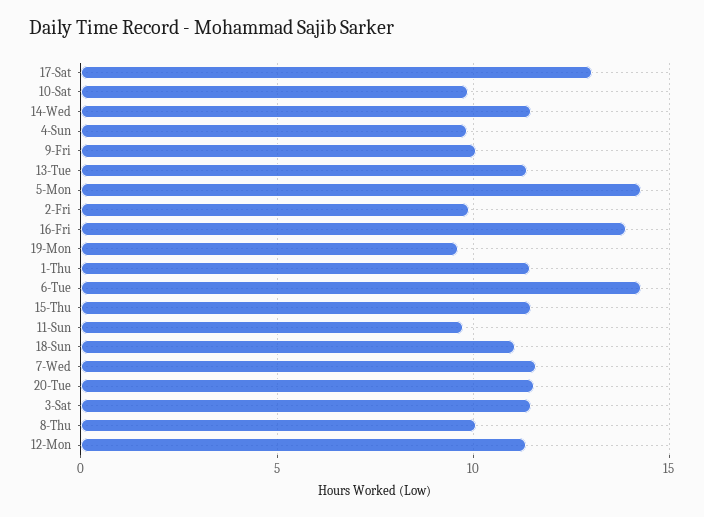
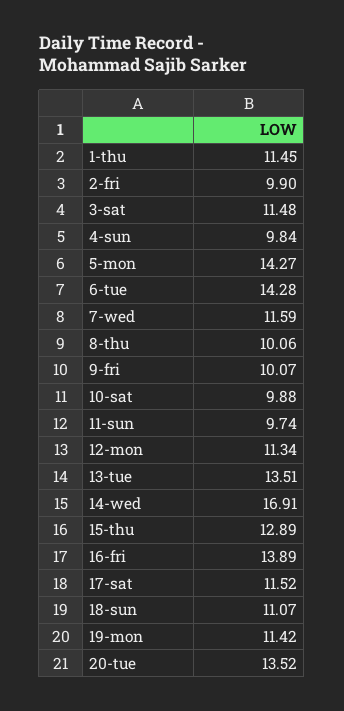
17-Sat: 13 -> 11.52
14-Wed: 11.5 -> 16.91
13-Tue: 11.5 -> 13.51
19-Mon: 9.5 -> 11.42
15-Thu: 11.5 -> 12.89
20-Tue: 11.5 -> 13.52

